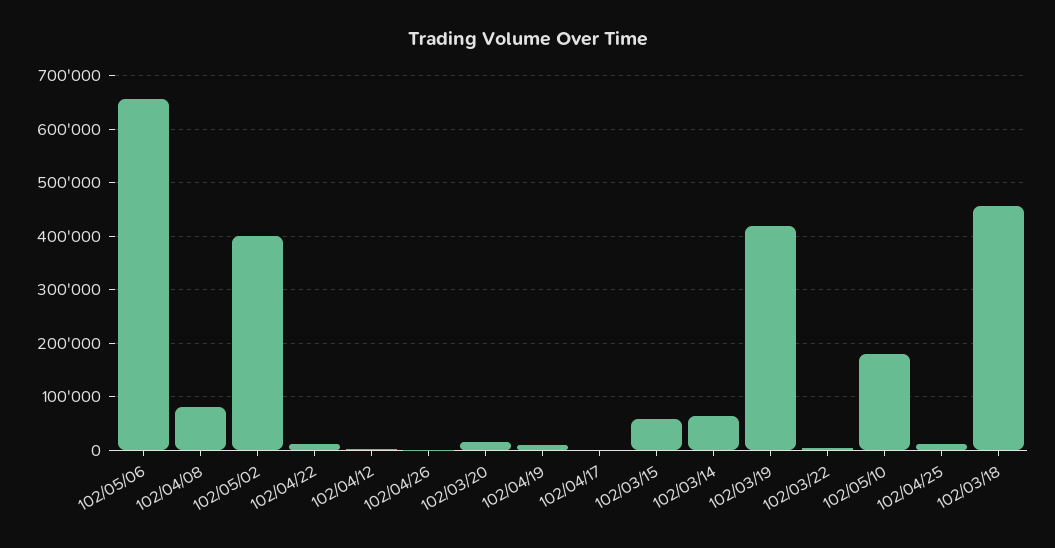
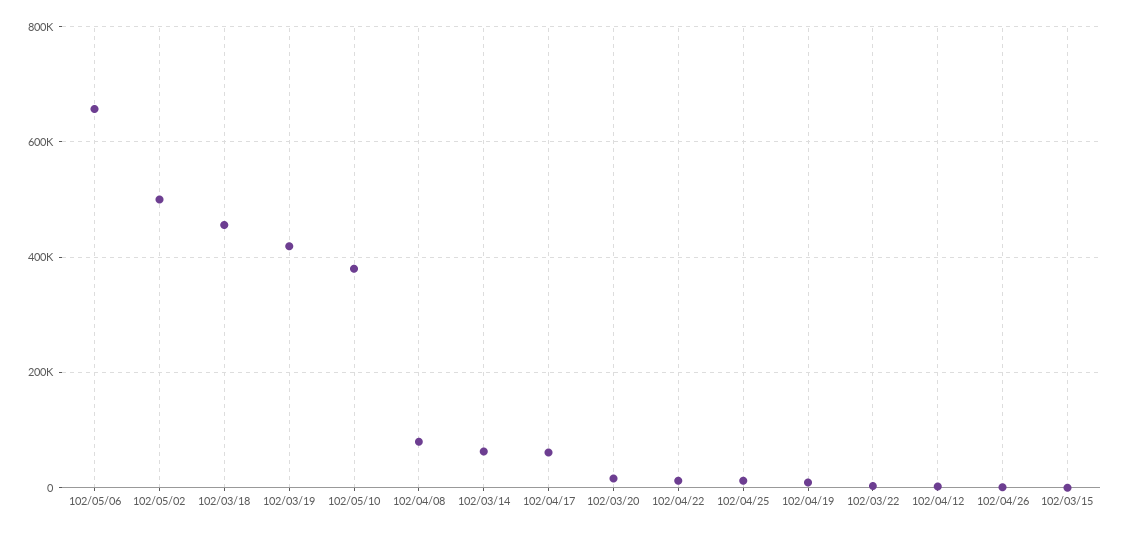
102/05/02: 400000 -> 500000
102/04/17: 0 -> 60000
102/03/15: 60000 -> 0
102/05/10: 180000 -> 380000

